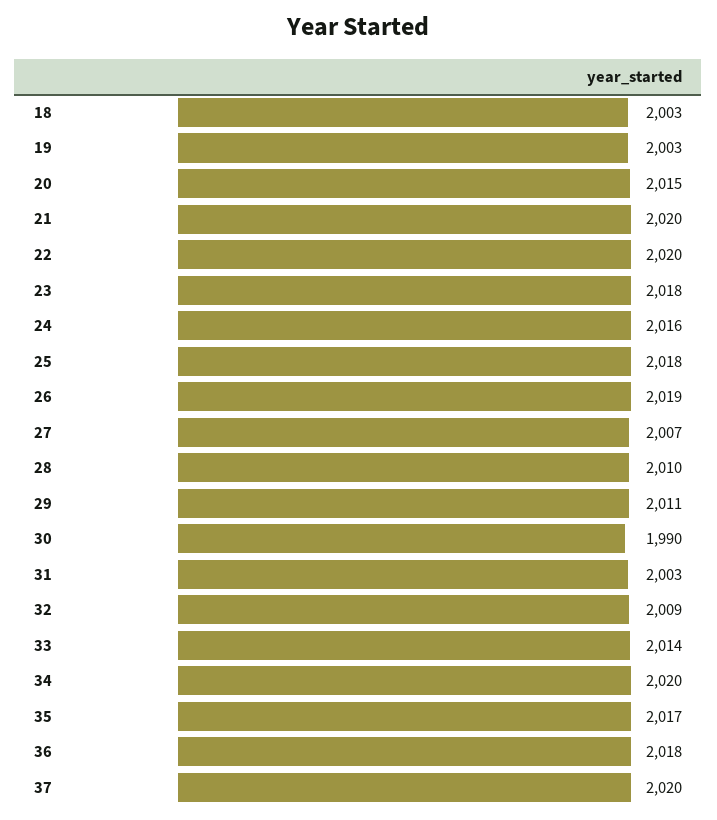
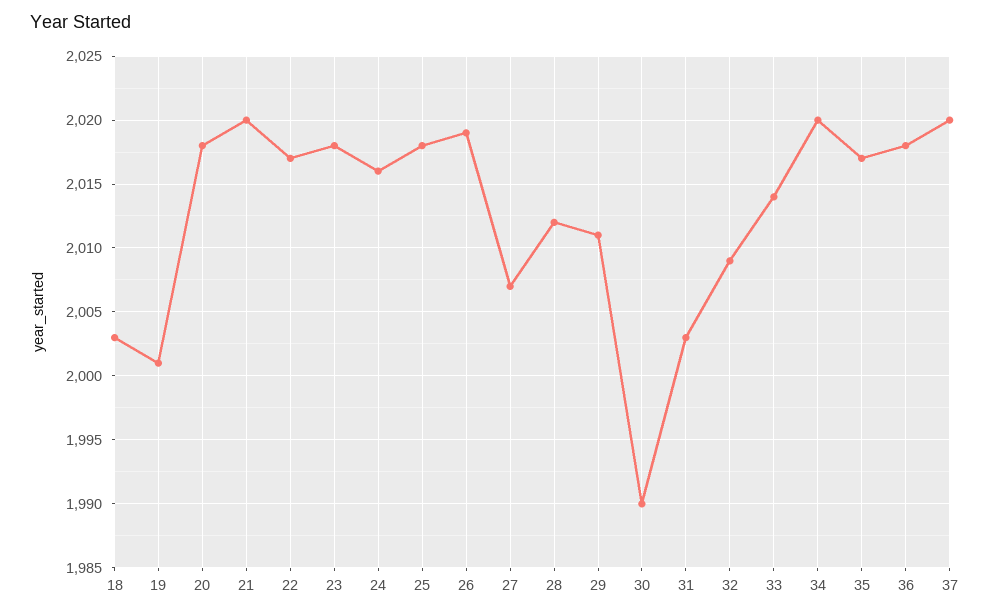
19: 2003 -> 2001
20: 2015 -> 2018
22: 2020 -> 2017
28: 2010 -> 2012

